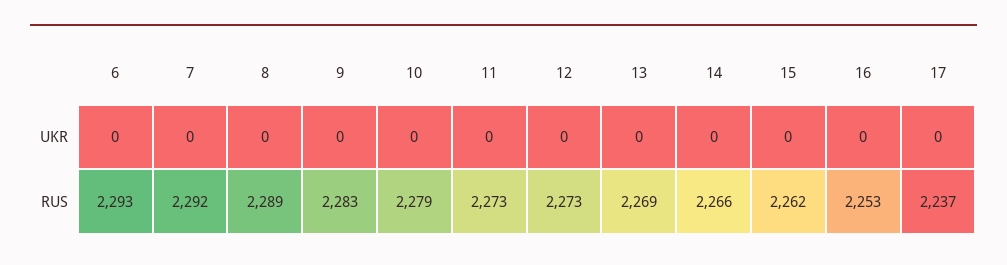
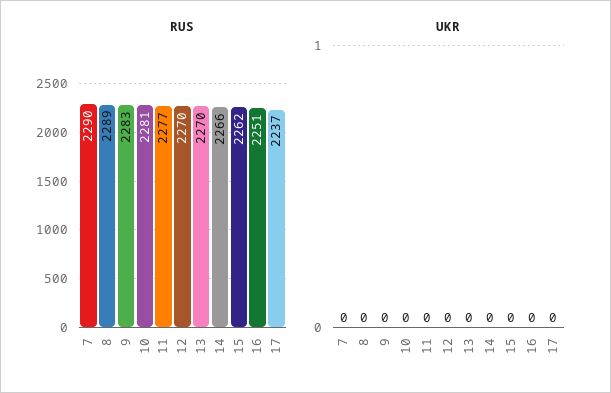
UKR, 6: 0 -> none
RUS, 6: 2293 -> none
RUS, 7: 2292 -> 2290
RUS, 10: 2279 -> 2281
RUS, 11: 2273 -> 2277
RUS, 12: 2273 -> 2270
RUS, 13: 2269 -> 2270
RUS, 16: 2253 -> 2251

